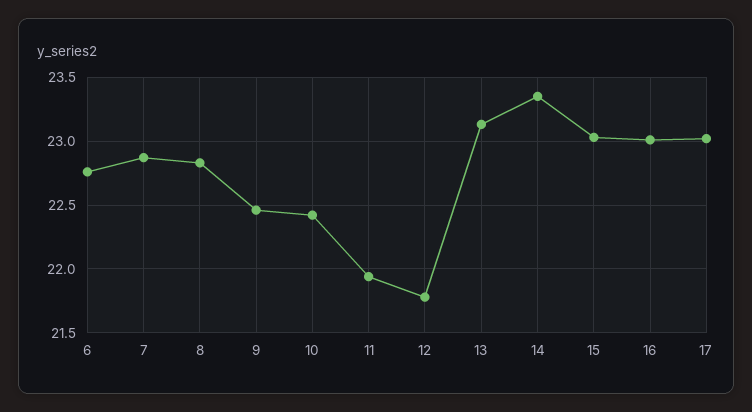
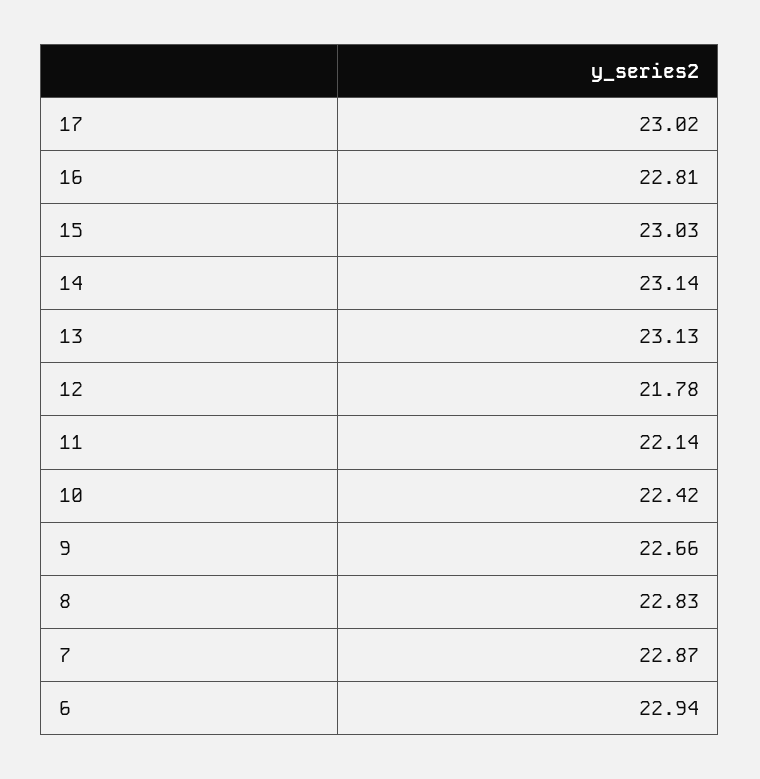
6: 22.75 -> 22.94
9: 22.45 -> 22.66
11: 21.95 -> 22.14
14: 23.35 -> 23.14
16: 23 -> 22.81

